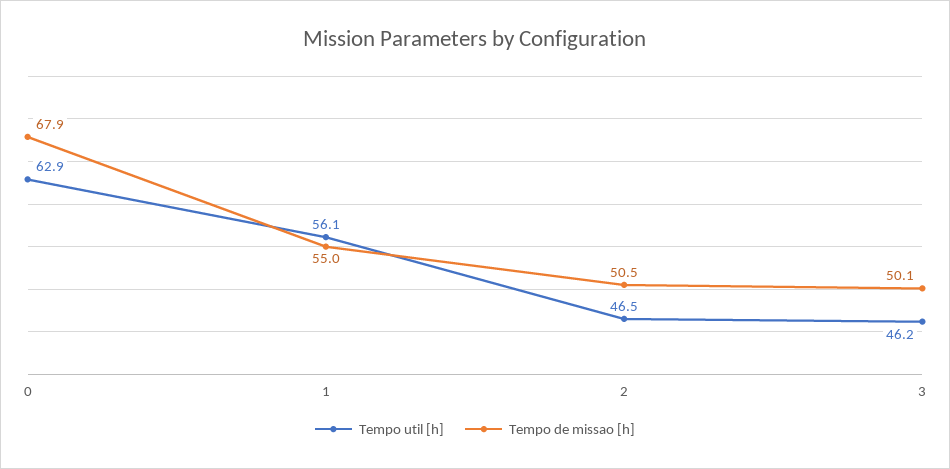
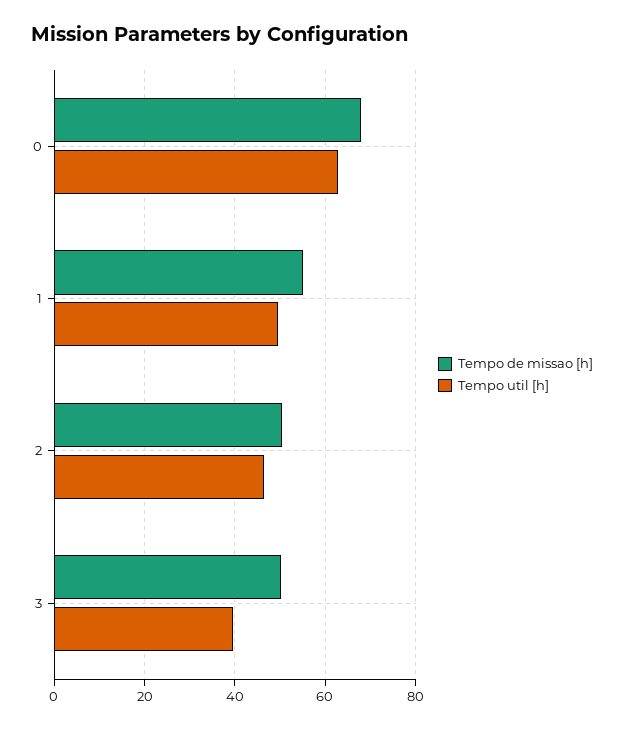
Tempo util [h], 1: 56.1 -> 50
Tempo util [h], 3: 46.2 -> 40

